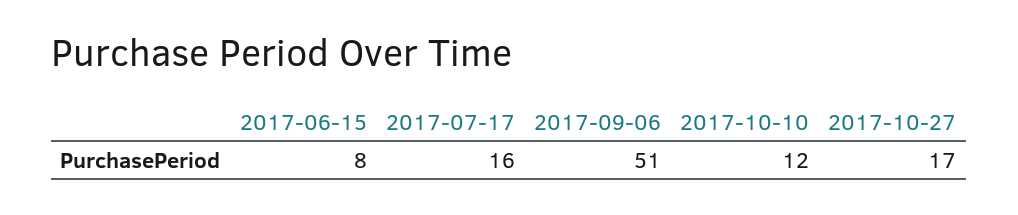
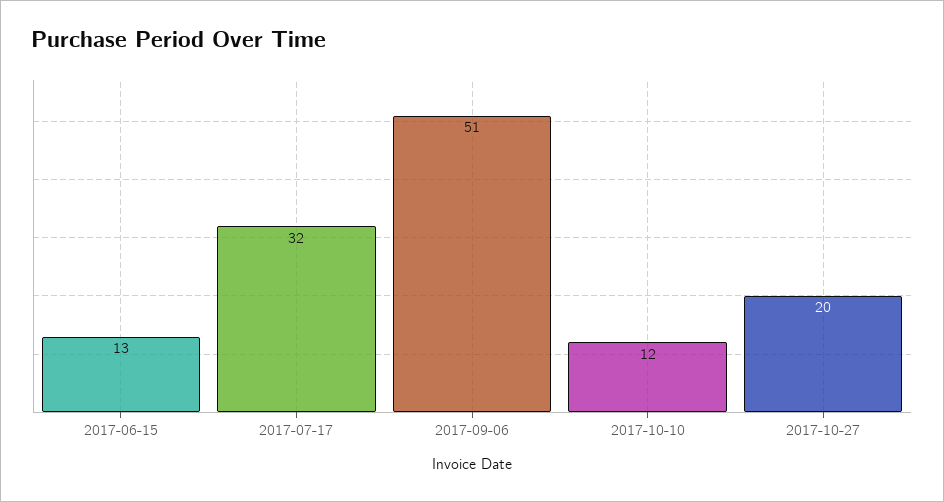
2017-06-15: 8 -> 13
2017-07-17: 16 -> 32
2017-10-27: 17 -> 20

